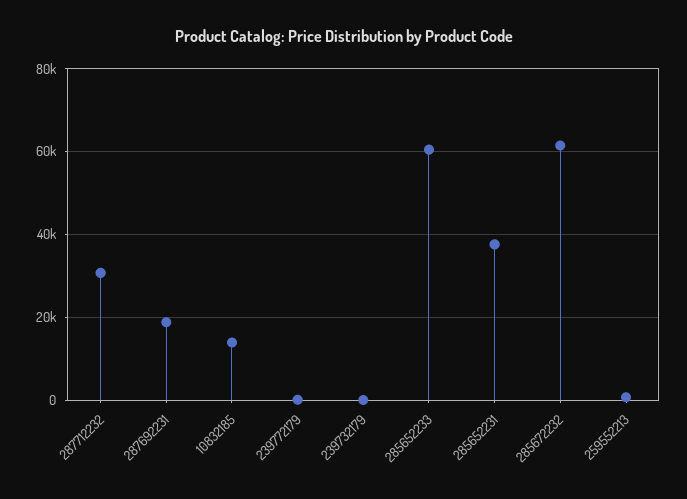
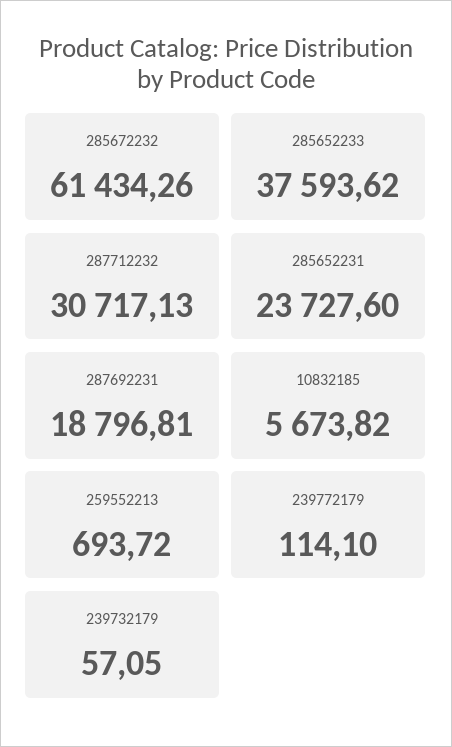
10832185: 14000 -> 5673.82
285652233: 60000 -> 37593.62
285652231: 38000 -> 23727.6

